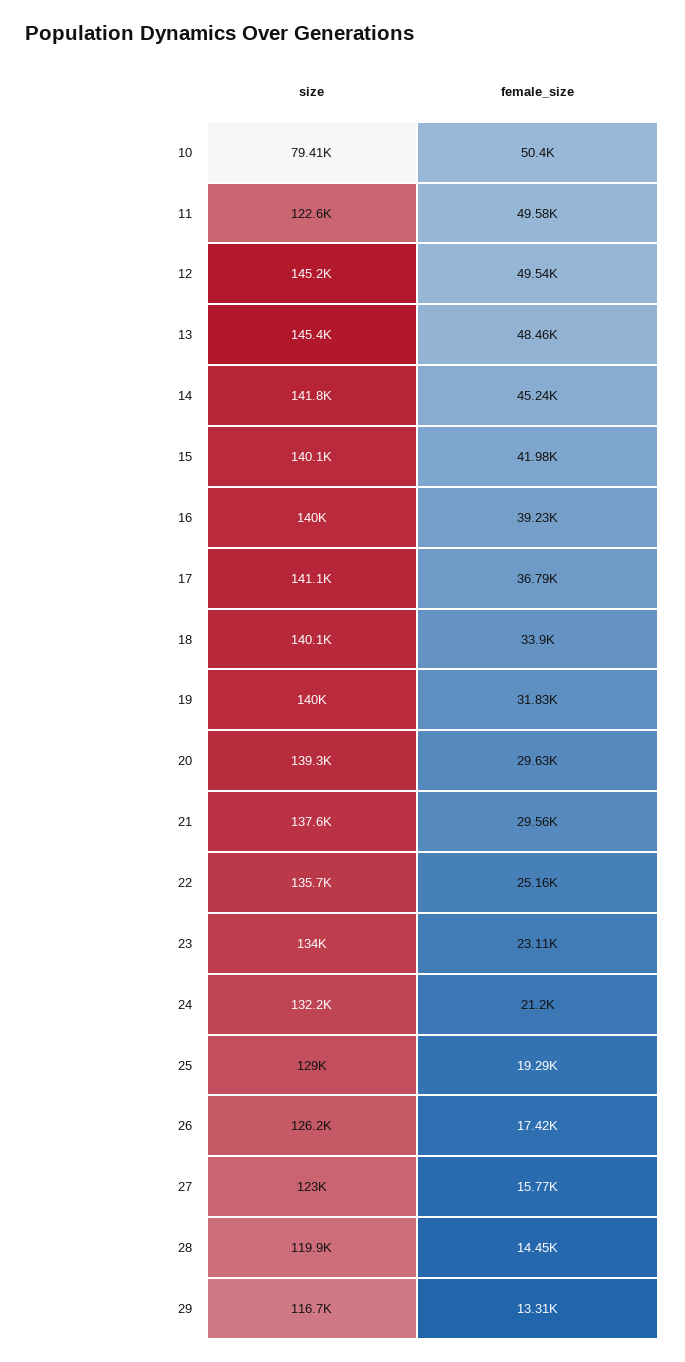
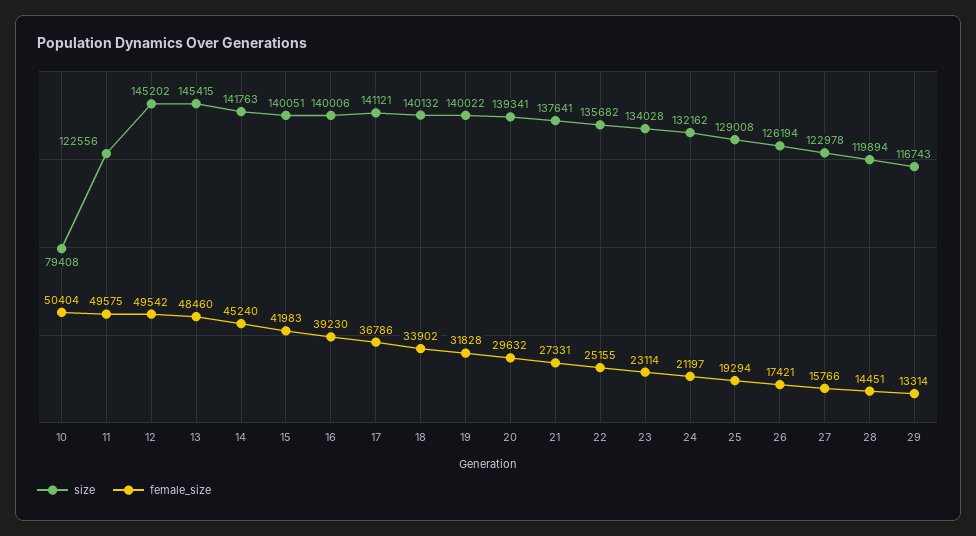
female_size, 21: 29560 -> 27331

